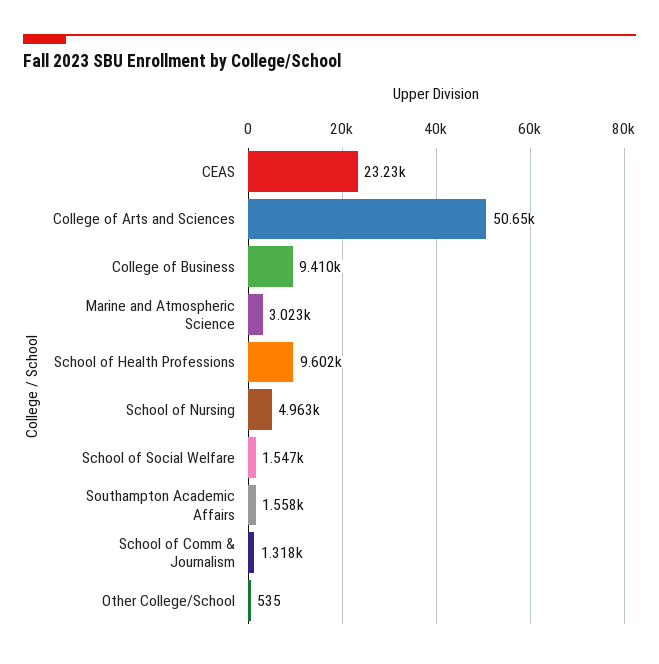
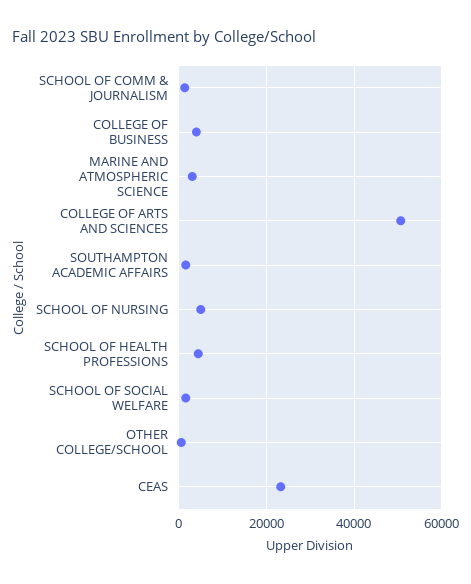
College of Business: 9410 -> 4000
School of Health Professions: 9602 -> 4000

